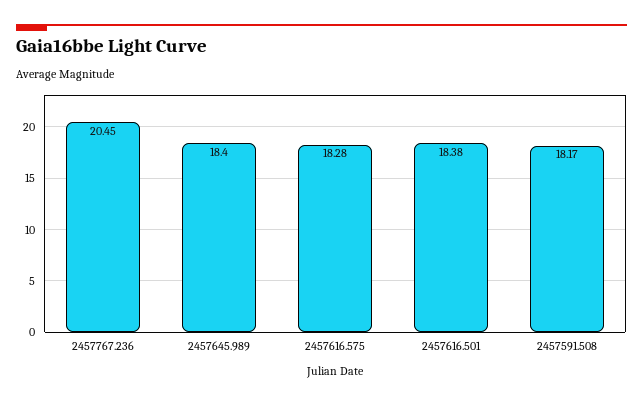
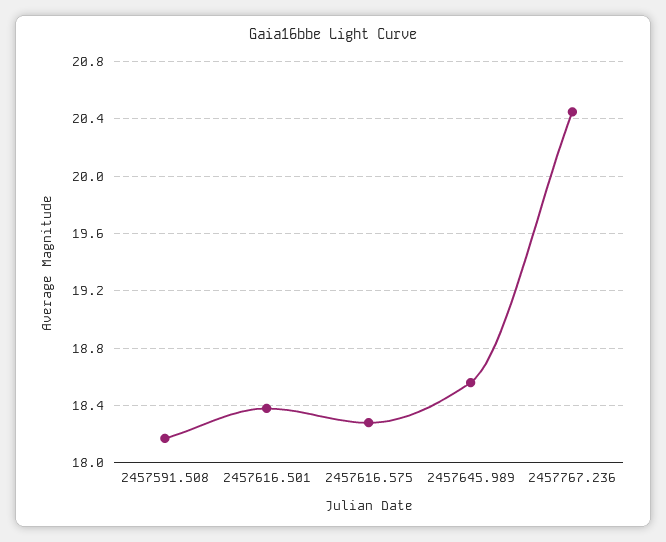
2457645.989: 18.4 -> 18.55

